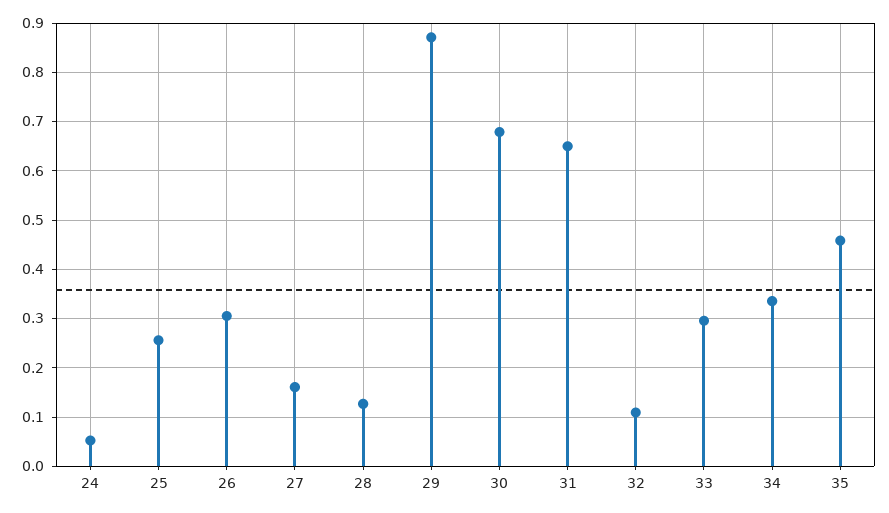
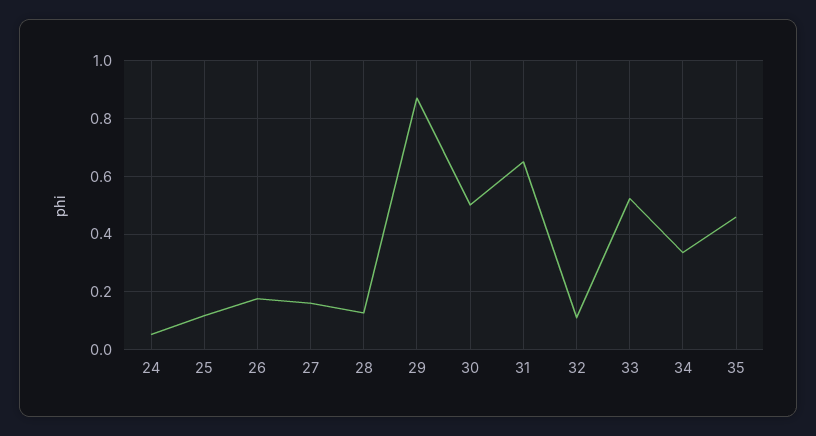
25: 0.26 -> 0.125
26: 0.3 -> 0.175
30: 0.68 -> 0.5
33: 0.3 -> 0.525

